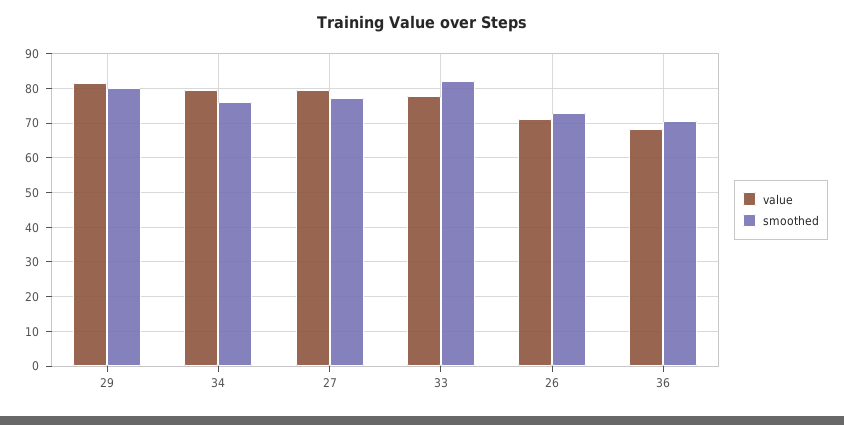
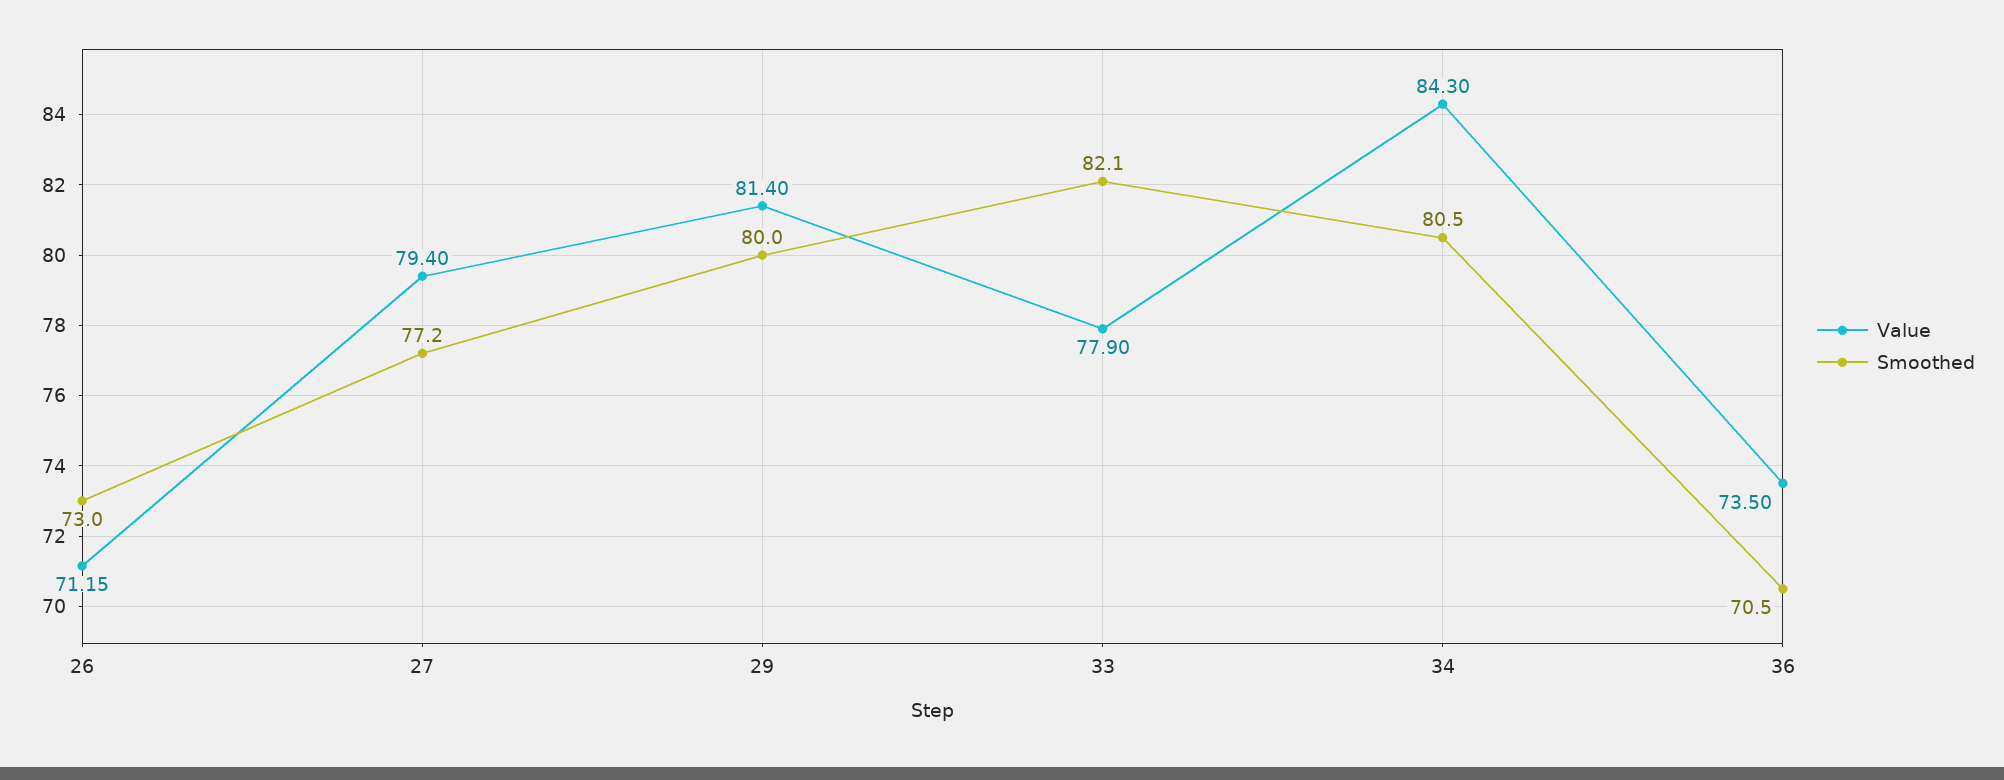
value, 34: 80 -> 84.3
smoothed, 34: 76 -> 80.5
value, 36: 68 -> 73.5

